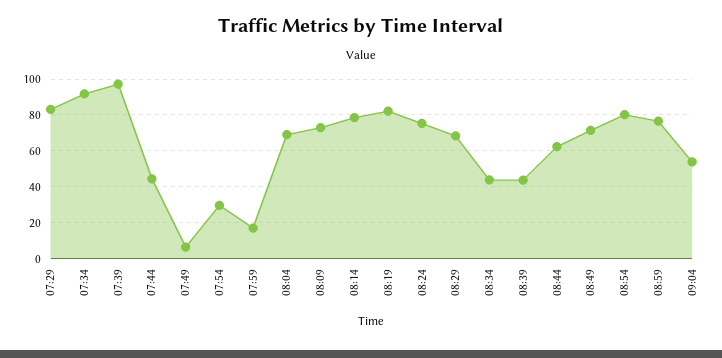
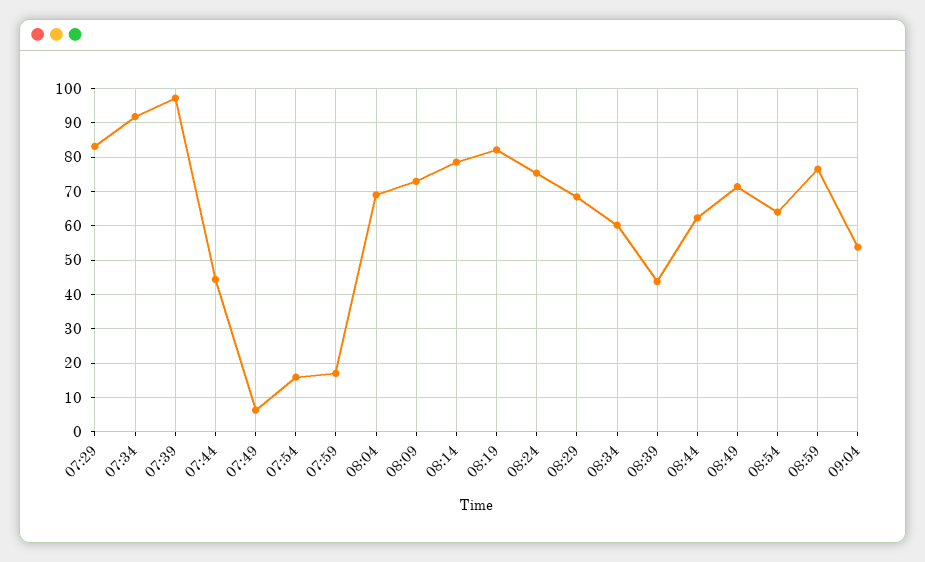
07:54: 30 -> 16
08:34: 45 -> 60
08:54: 80 -> 64

